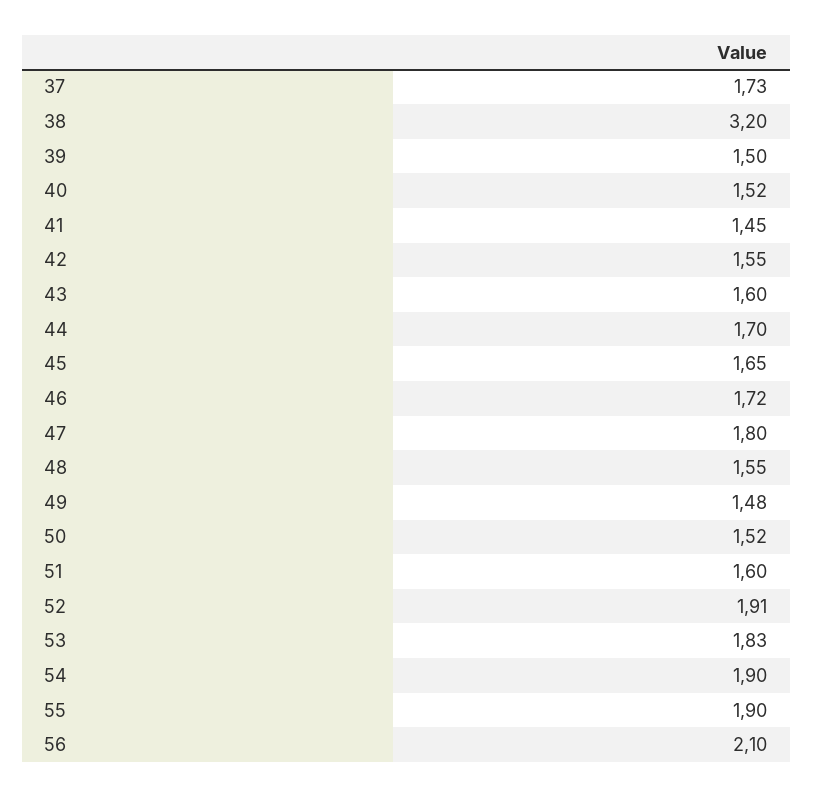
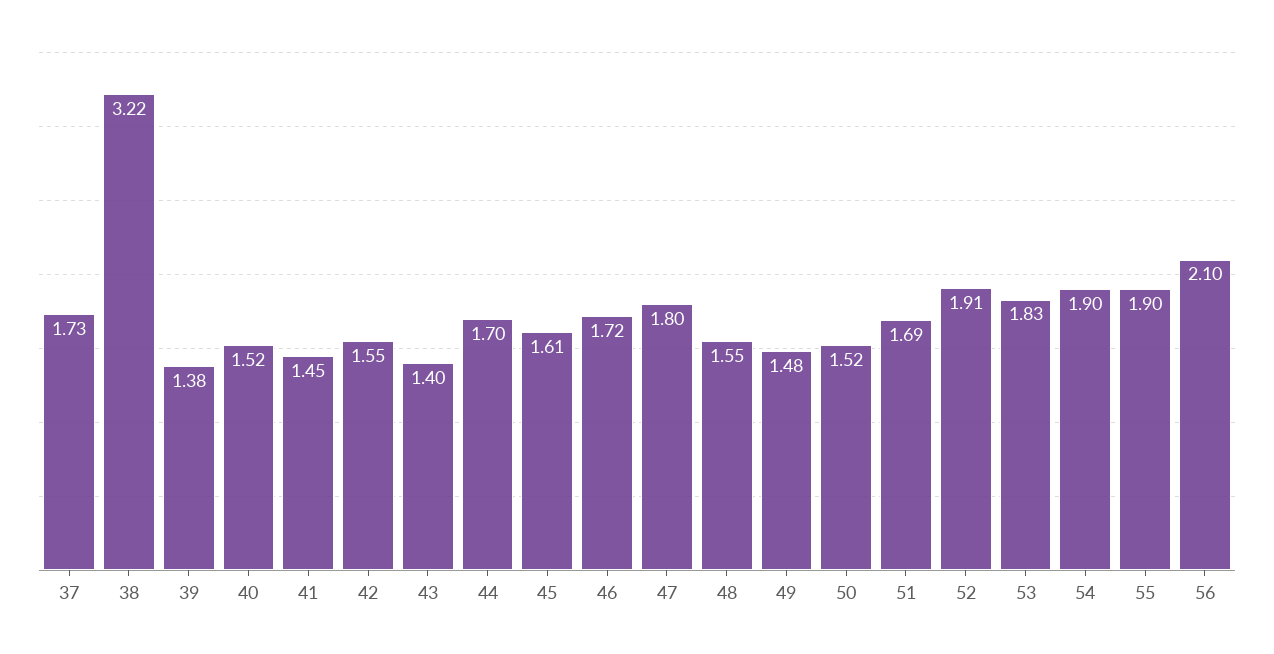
38: 3.2 -> 3.22
39: 1.5 -> 1.38
43: 1.6 -> 1.4
45: 1.65 -> 1.61
51: 1.6 -> 1.69

